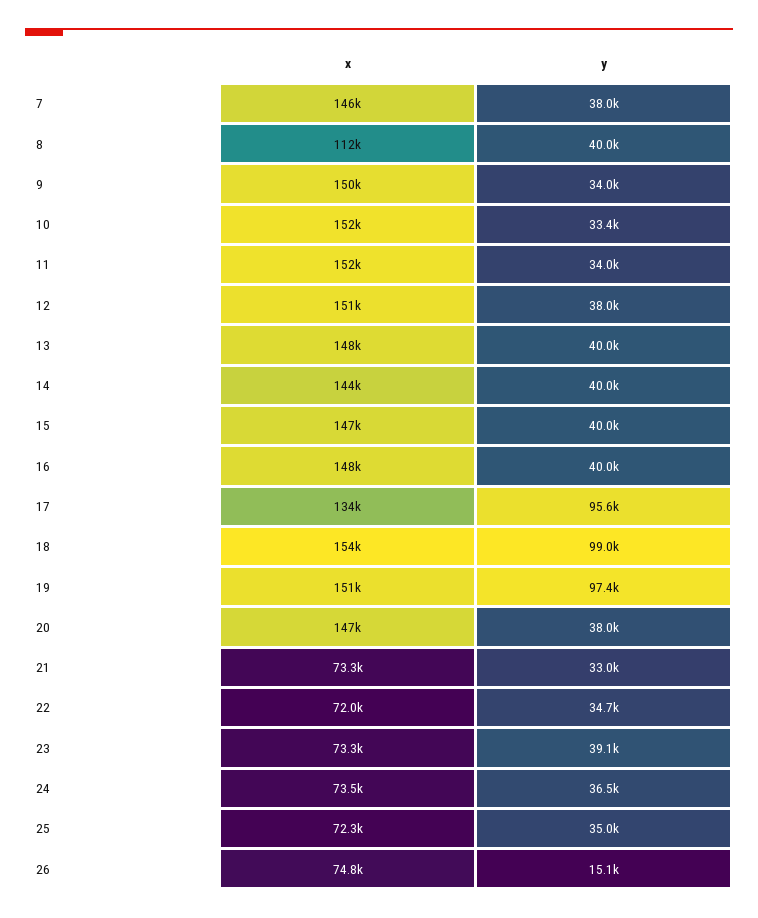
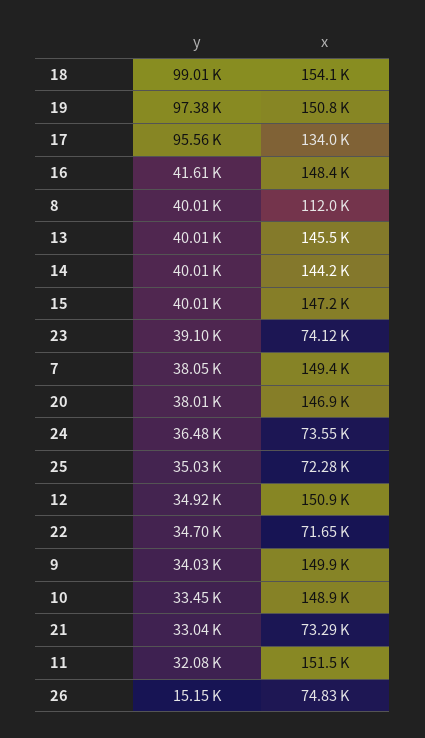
x, 7: 146000 -> 149400
x, 10: 152000 -> 148900
y, 11: 34000 -> 32080
y, 12: 38000 -> 34920
x, 13: 148000 -> 145500
y, 16: 40000 -> 41610
x, 22: 72000 -> 71650
x, 23: 73300 -> 74120

